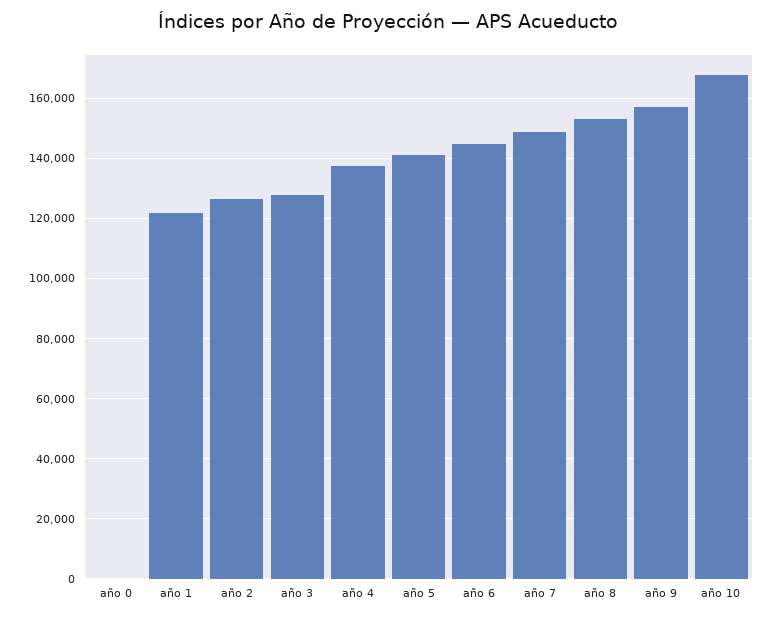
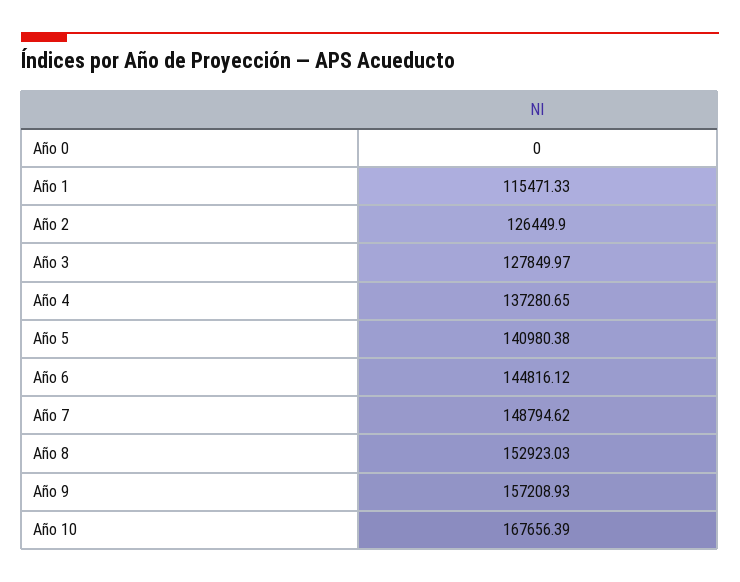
año 1: 122000 -> 115471.33

